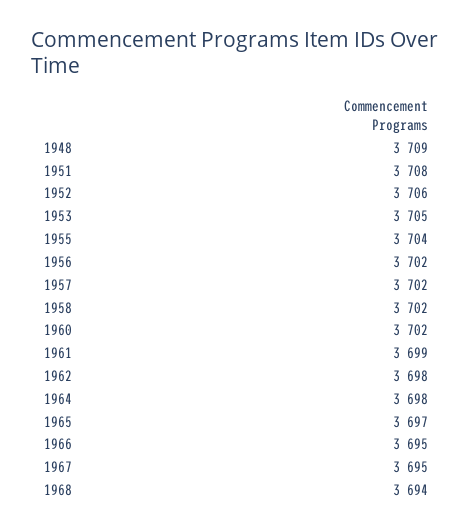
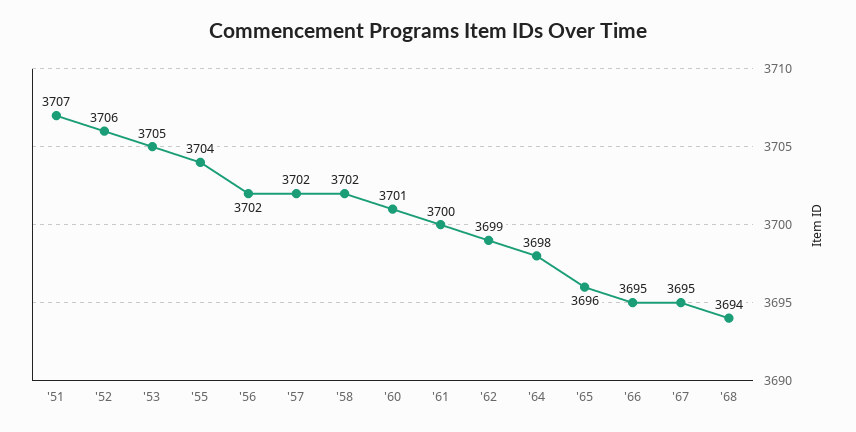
1948: 3709 -> none
1951: 3708 -> 3707
1960: 3702 -> 3701
1961: 3699 -> 3700
1962: 3698 -> 3699
1965: 3697 -> 3696

